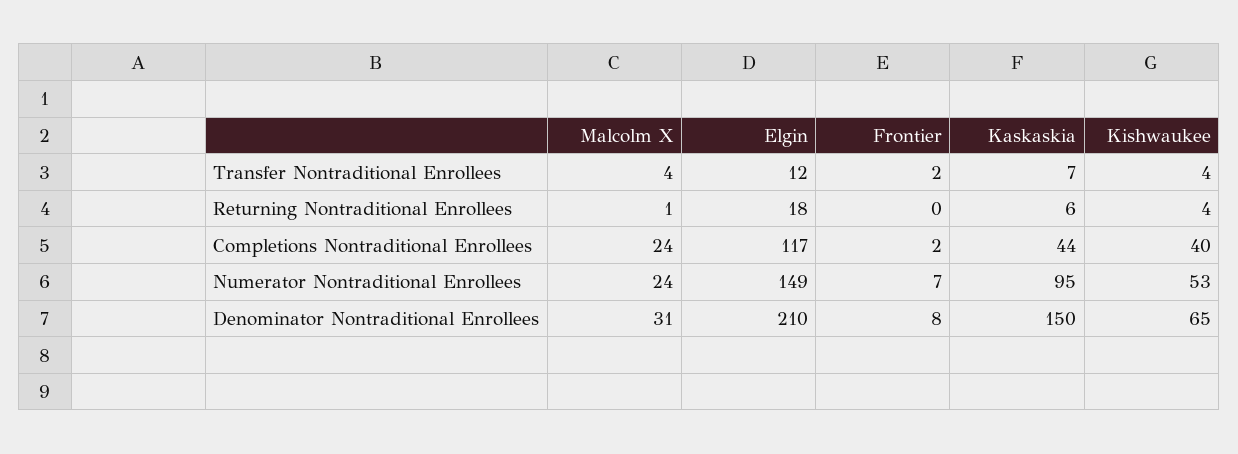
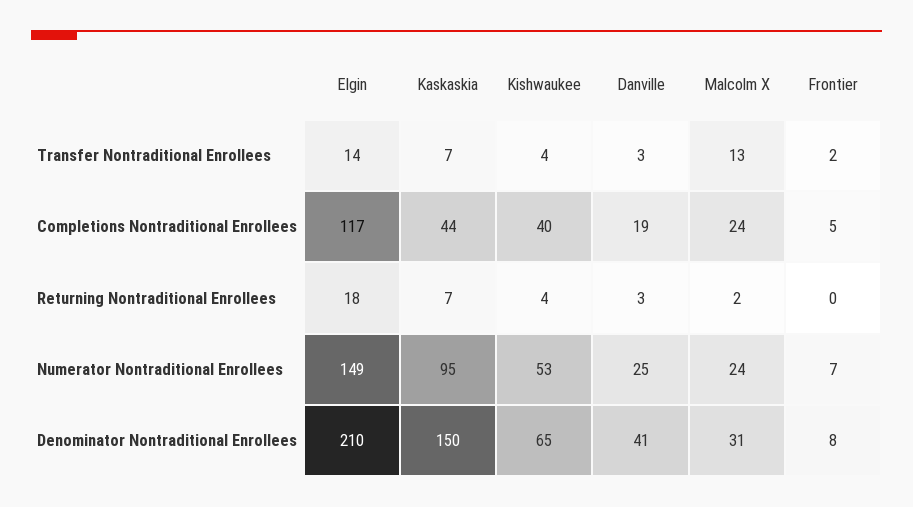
Malcolm X, Transfer Nontraditional Enrollees: 4 -> 13
Elgin, Transfer Nontraditional Enrollees: 12 -> 14
Malcolm X, Returning Nontraditional Enrollees: 1 -> 2
Kaskaskia, Returning Nontraditional Enrollees: 6 -> 7
Frontier, Completions Nontraditional Enrollees: 2 -> 5
Danville, Transfer Nontraditional Enrollees: none -> 3
Danville, Completions Nontraditional Enrollees: none -> 19
Danville, Returning Nontraditional Enrollees: none -> 3
Danville, Numerator Nontraditional Enrollees: none -> 25
Danville, Denominator Nontraditional Enrollees: none -> 41

